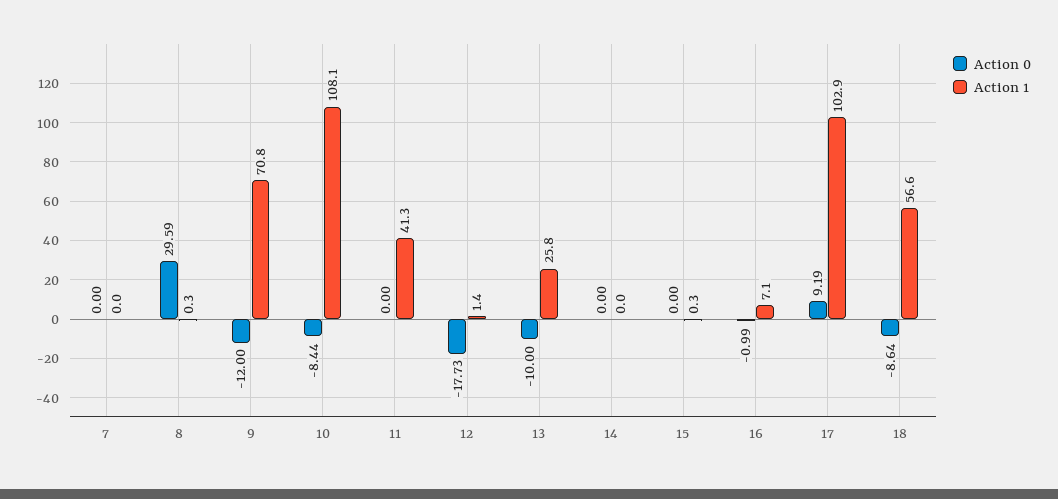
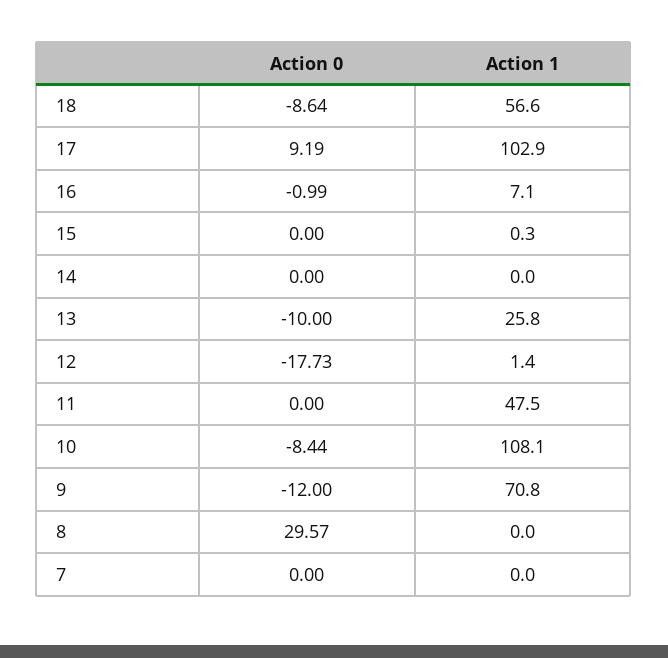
Action 0, 8: 29.59 -> 29.57
Action 1, 8: 0.3 -> 0
Action 1, 11: 41.3 -> 47.5

